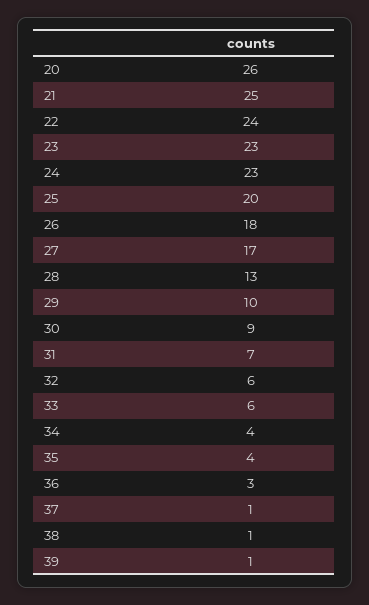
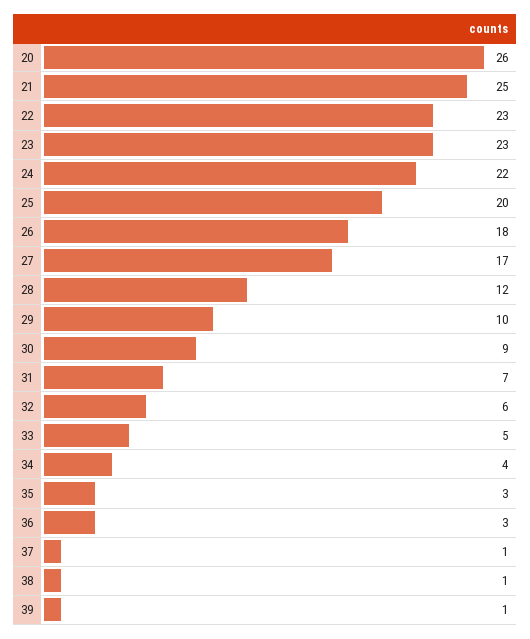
22: 24 -> 23
24: 23 -> 22
28: 13 -> 12
33: 6 -> 5
35: 4 -> 3

